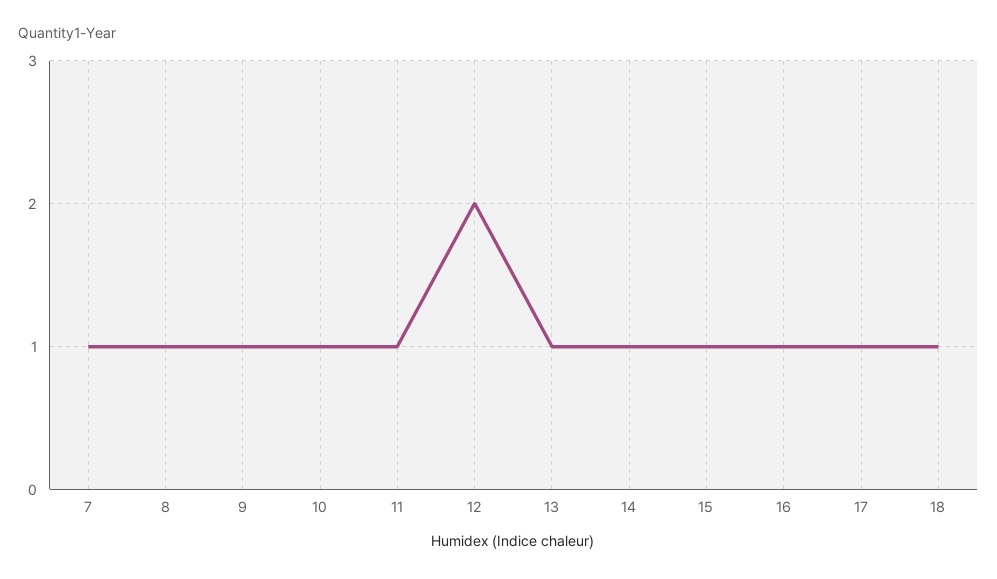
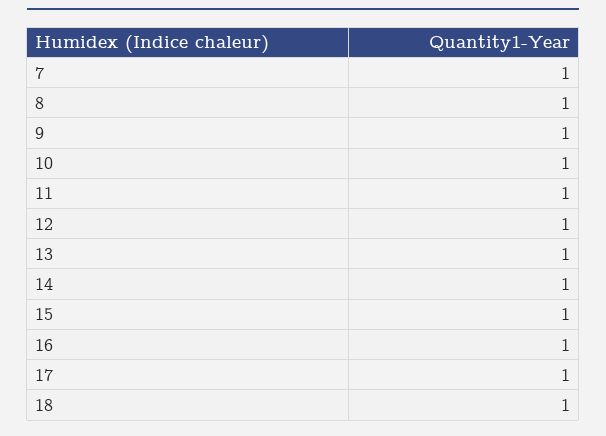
12: 2 -> 1

